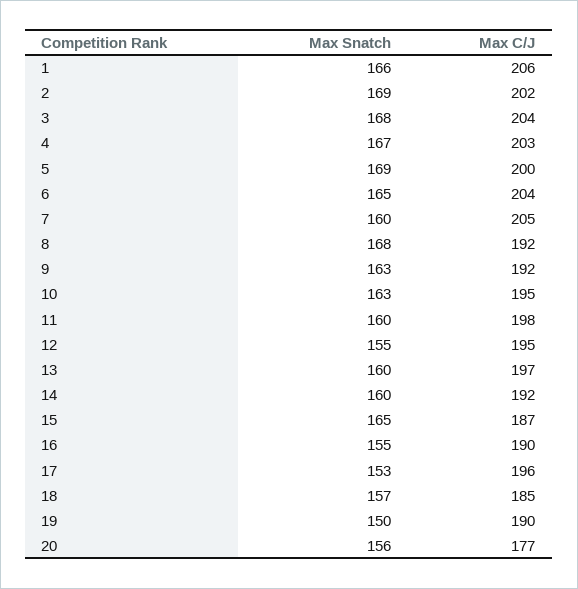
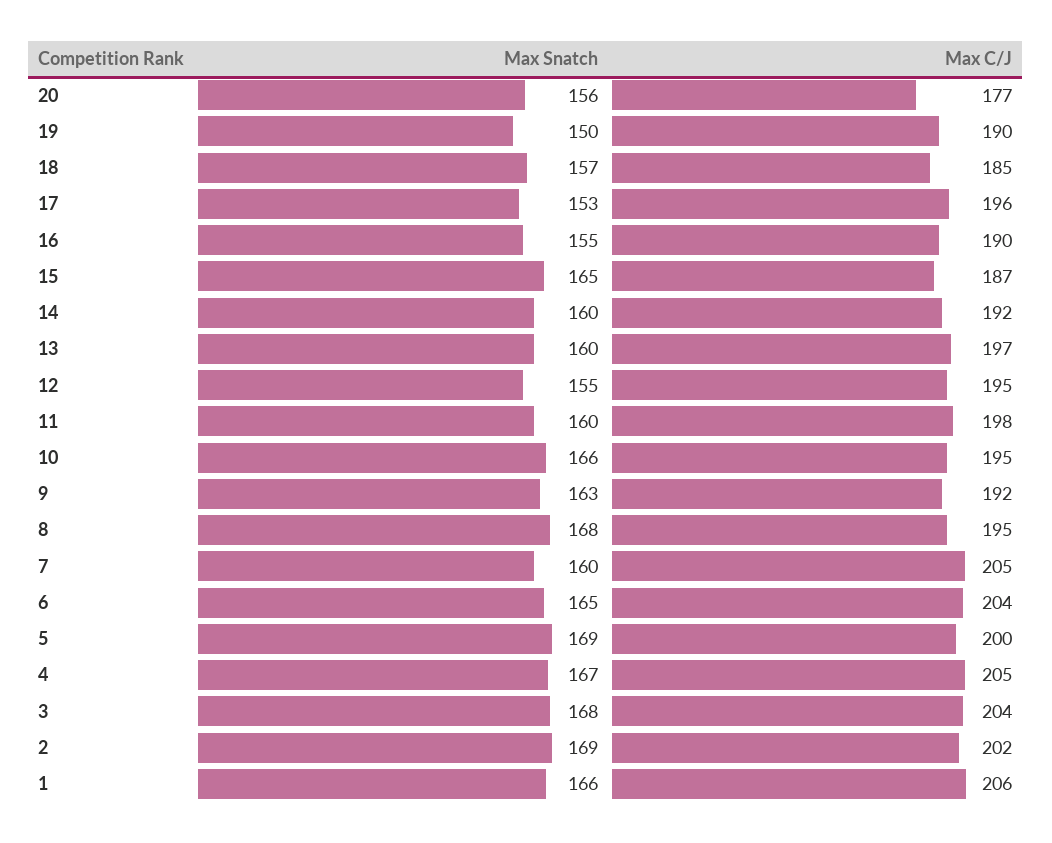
Max C/J, 4: 203 -> 205
Max C/J, 8: 192 -> 195
Max Snatch, 10: 163 -> 166

